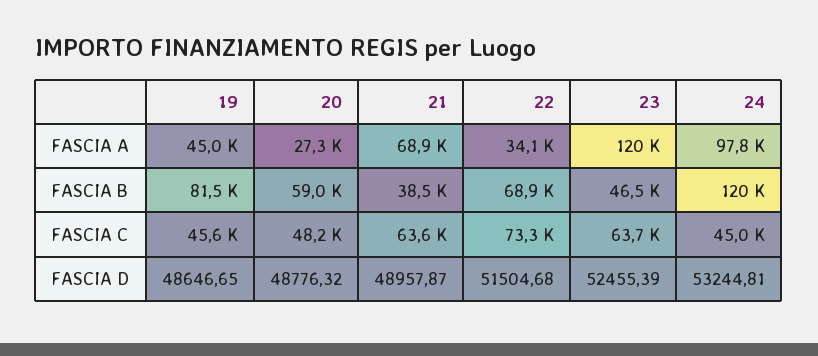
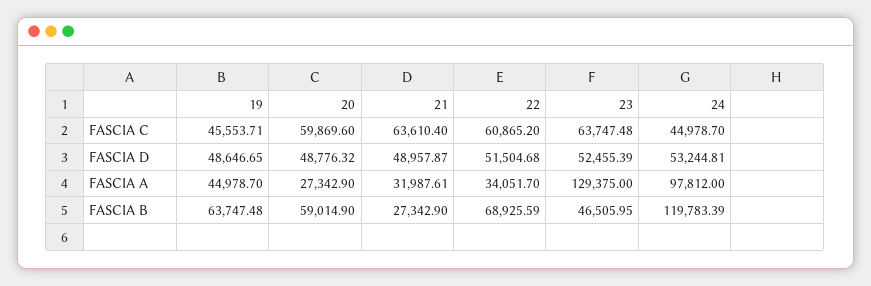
21, FASCIA A: 68900 -> 31987.61
23, FASCIA A: 120000 -> 129375
19, FASCIA B: 81500 -> 63747.48
21, FASCIA B: 38500 -> 27342.9
20, FASCIA C: 48200 -> 59869.6
22, FASCIA C: 73300 -> 60865.2

